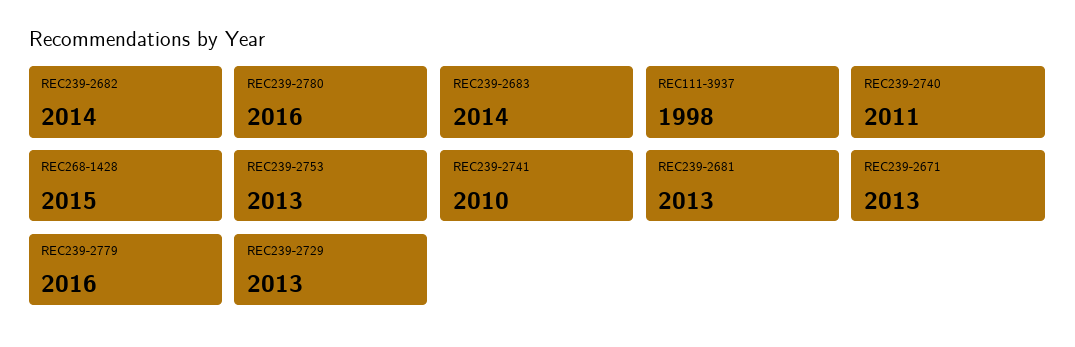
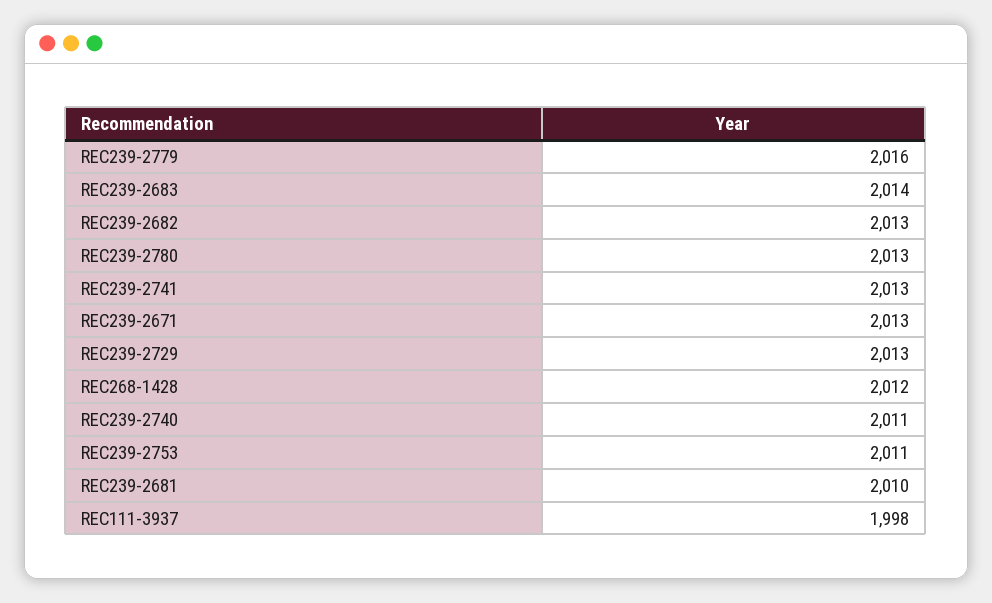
REC239-2682: 2014 -> 2013
REC239-2780: 2016 -> 2013
REC268-1428: 2015 -> 2012
REC239-2753: 2013 -> 2011
REC239-2741: 2010 -> 2013
REC239-2681: 2013 -> 2010

